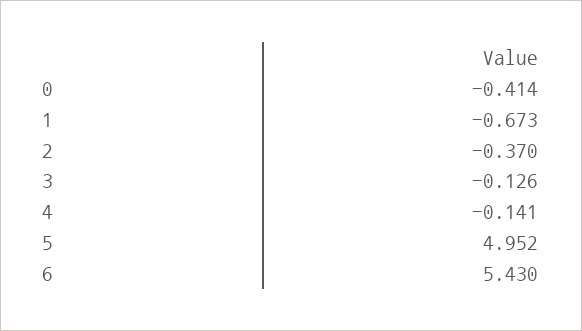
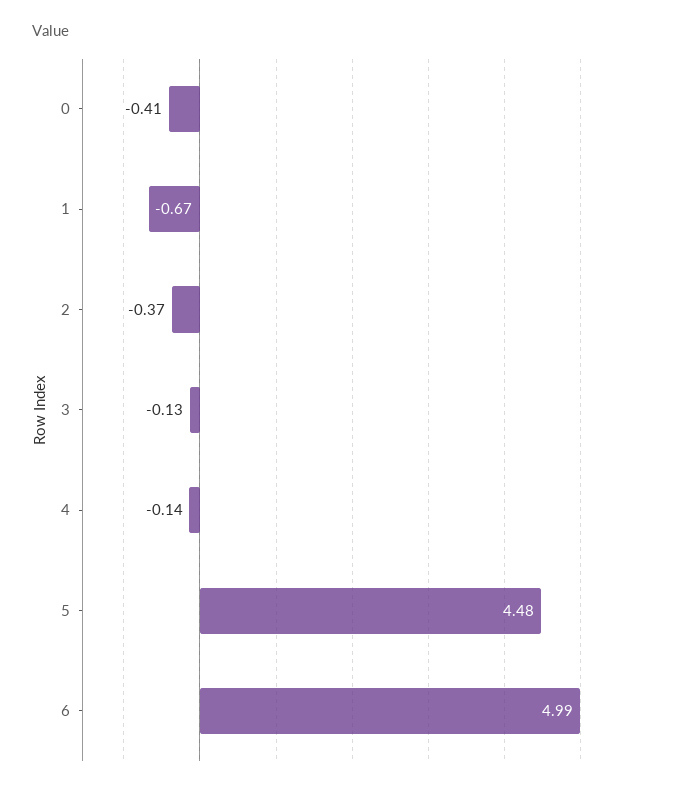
5: 4.952 -> 4.48
6: 5.43 -> 4.99

